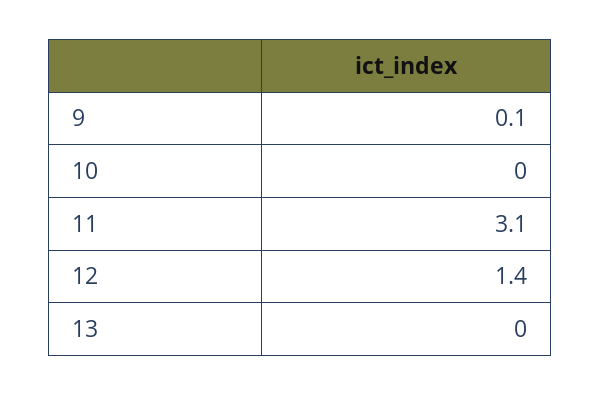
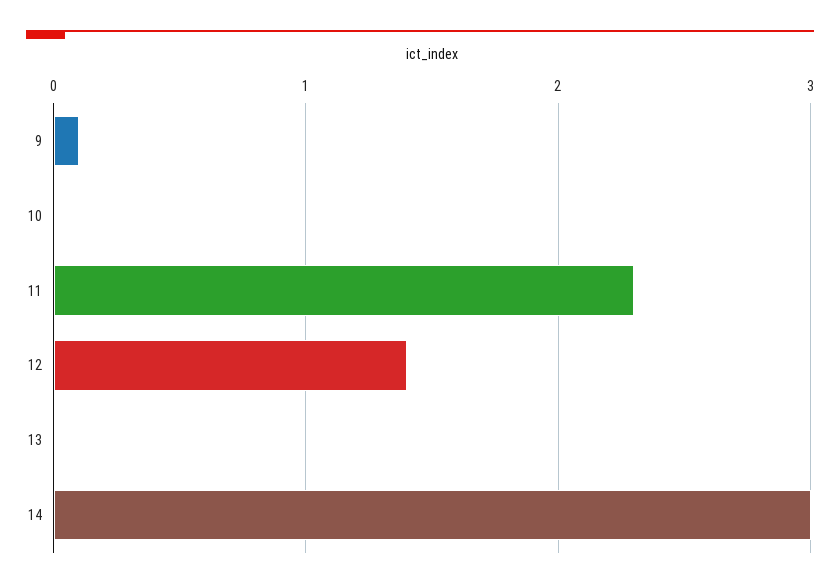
11: 3.1 -> 2.3
14: none -> 3

